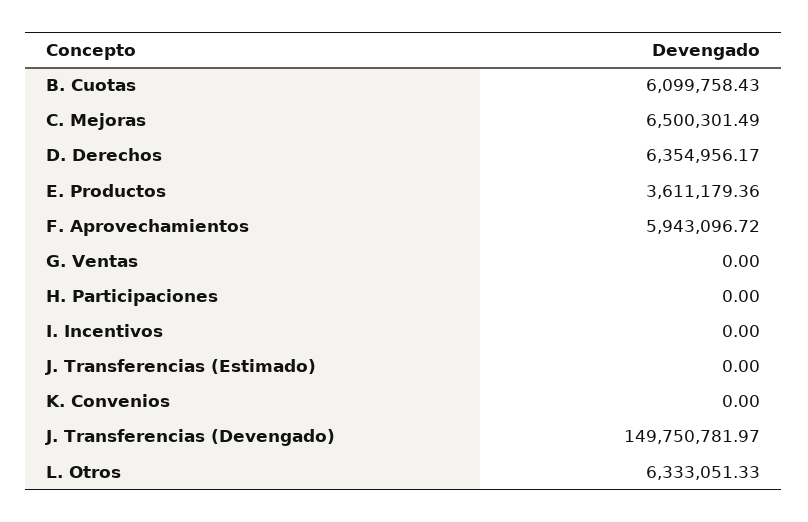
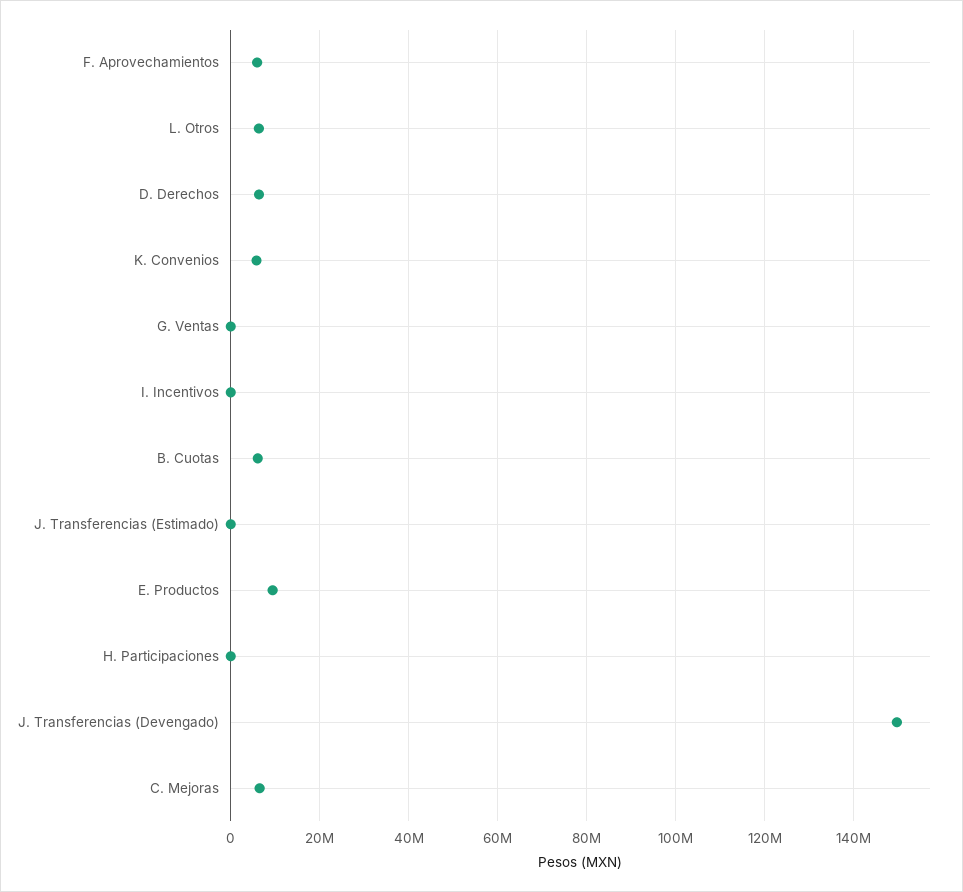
E. Productos: 3611179.36 -> 10000000
K. Convenios: 0 -> 6000000

